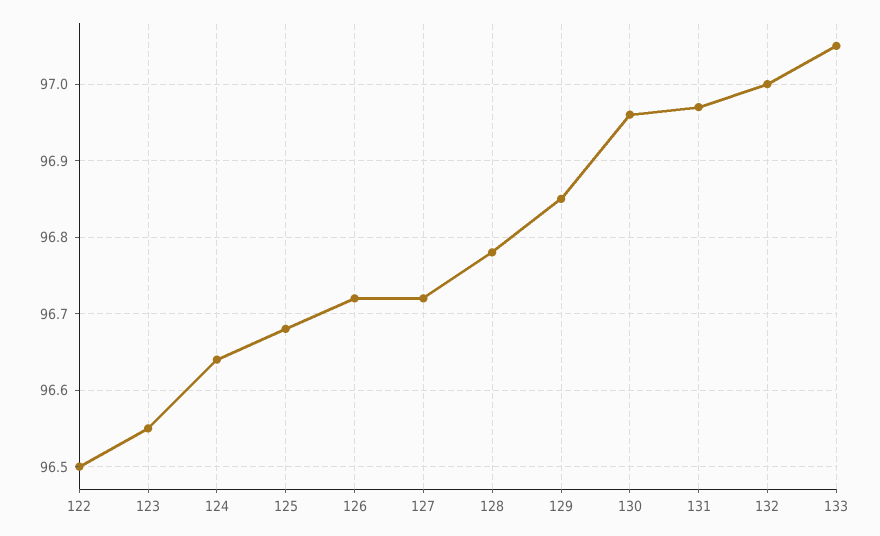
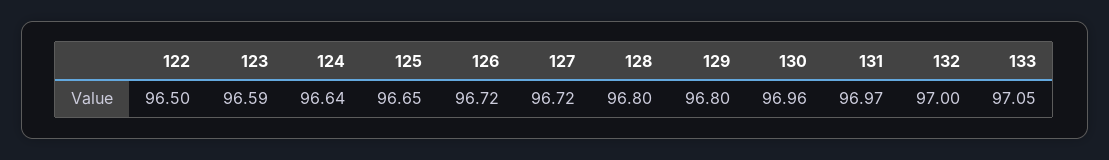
123: 96.55 -> 96.59
125: 96.68 -> 96.65
128: 96.78 -> 96.8
129: 96.85 -> 96.8

